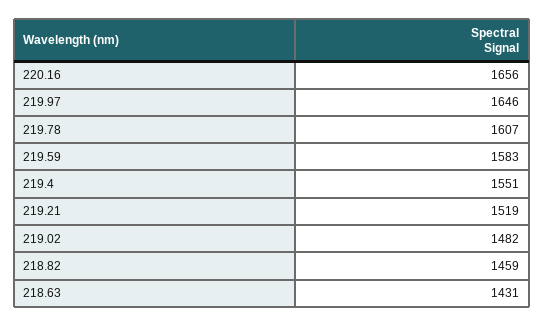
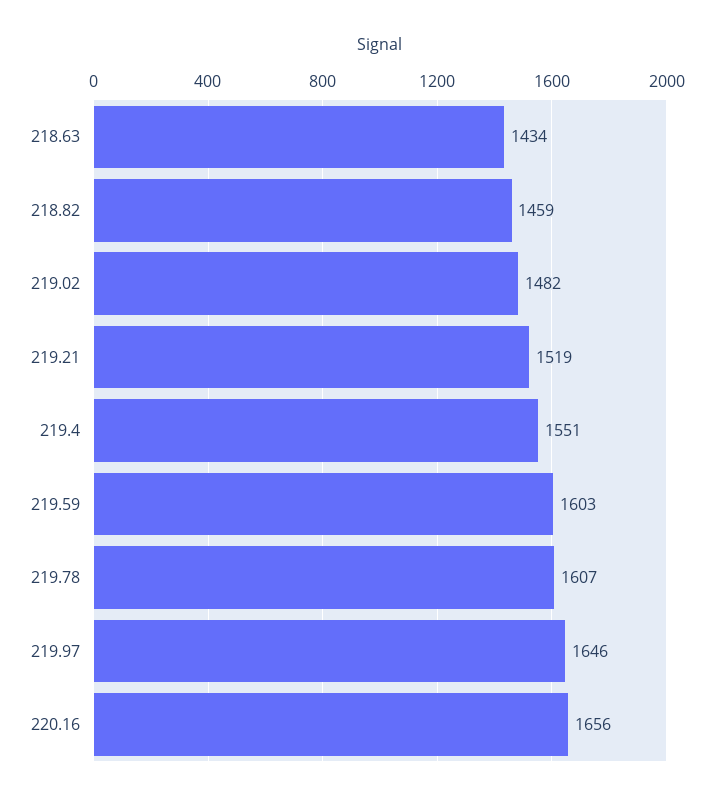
219.59: 1583 -> 1603
218.63: 1431 -> 1434

